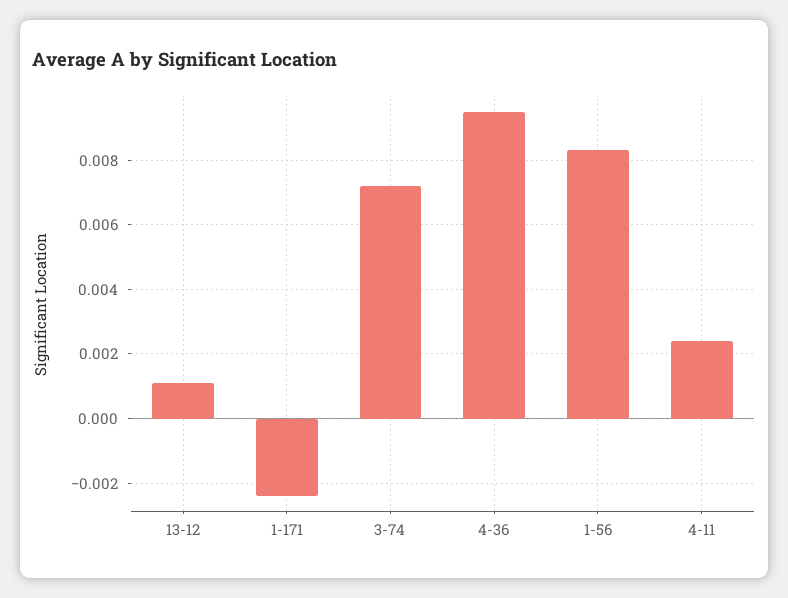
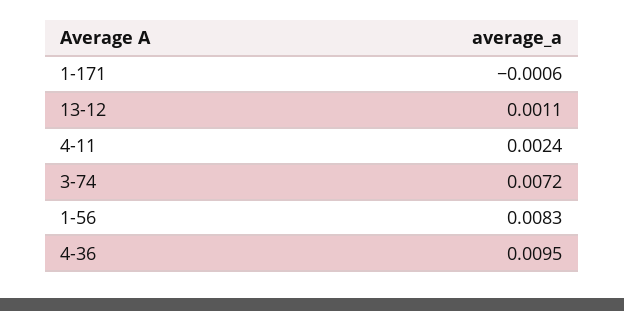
1-171: -0.0025 -> -0.0006

